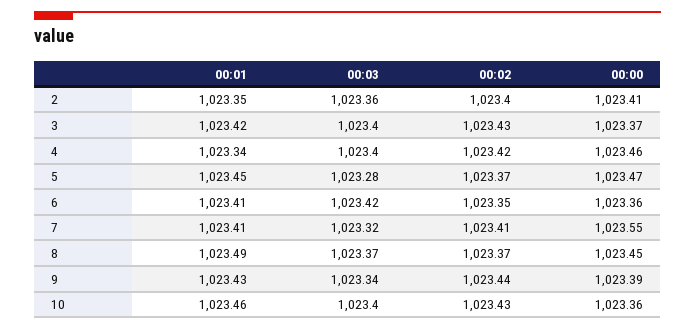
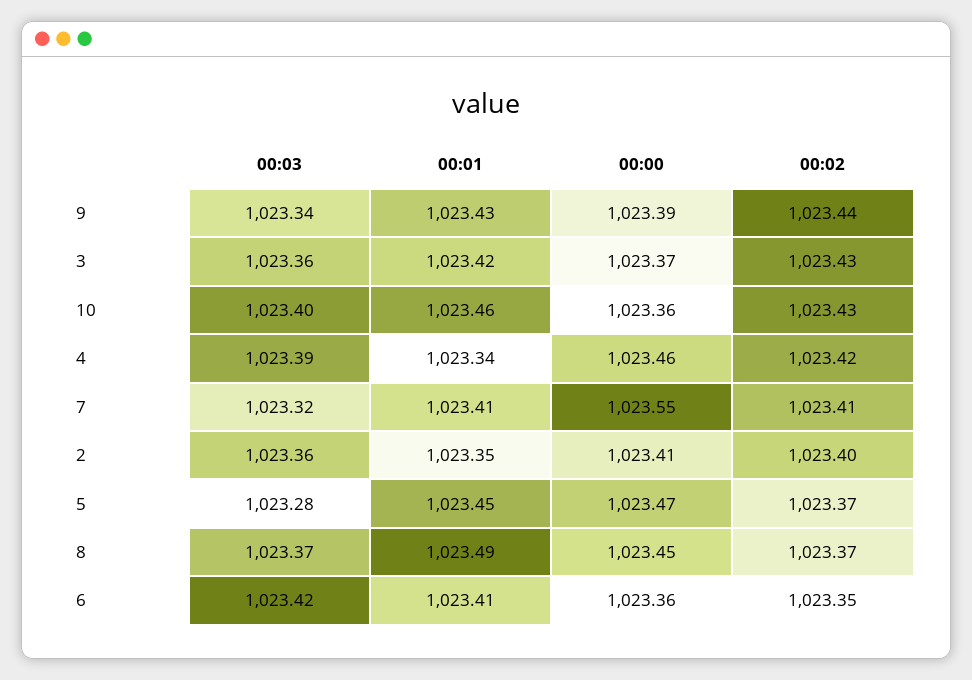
00:03, 3: 1023.4 -> 1023.36
00:03, 4: 1023.4 -> 1023.39

